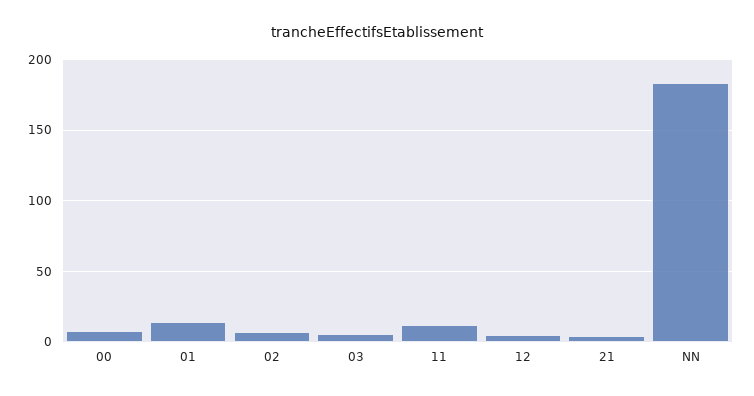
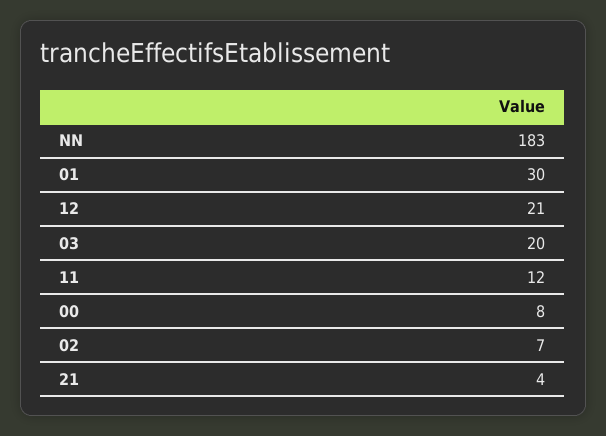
01: 15 -> 30
03: 5 -> 20
12: 5 -> 21

